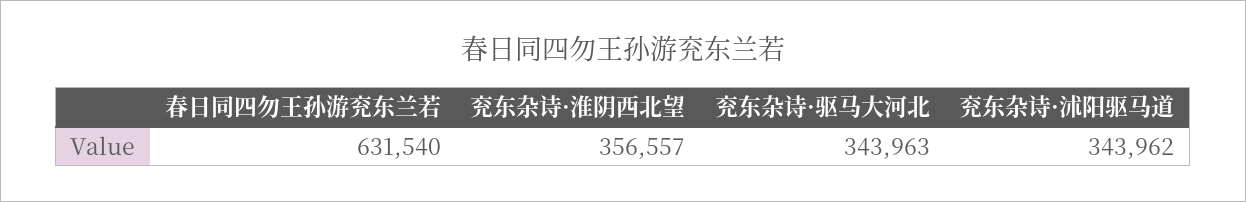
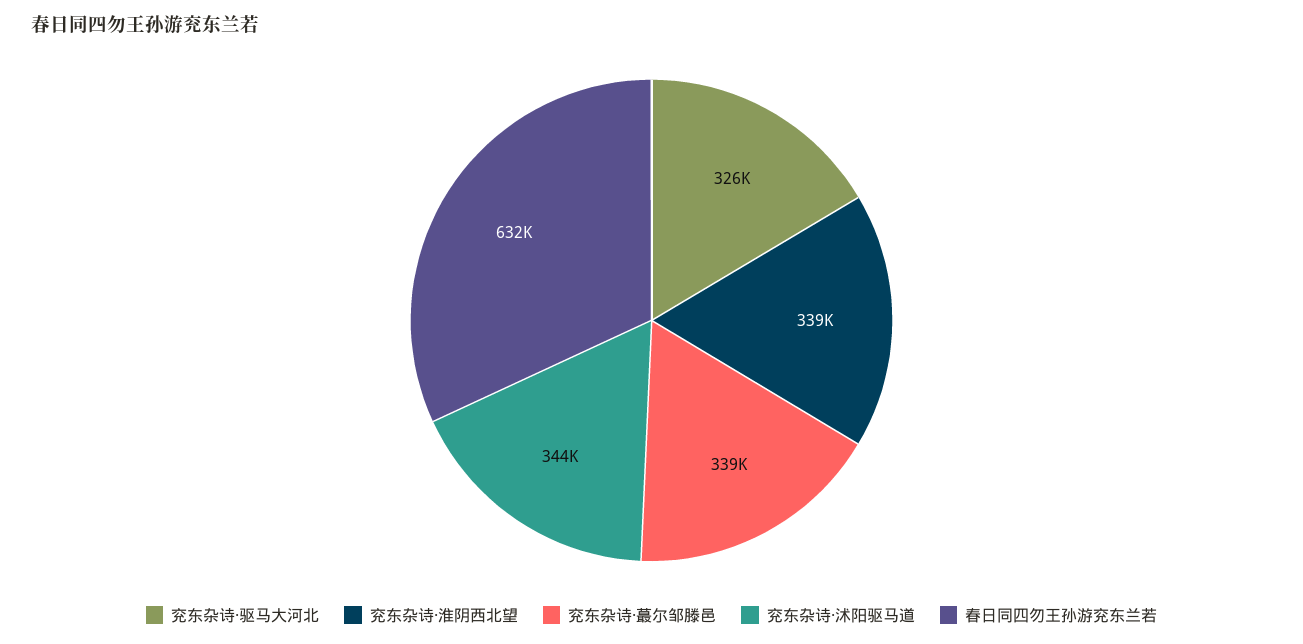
兖东杂诗·淮阴西北望: 356557 -> 339000
兖东杂诗·驱马大河北: 343963 -> 326000
兖东杂诗·蕞尔邹滕邑: none -> 339000

